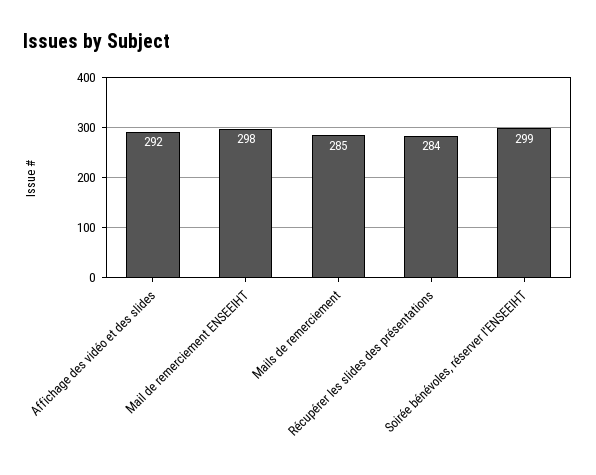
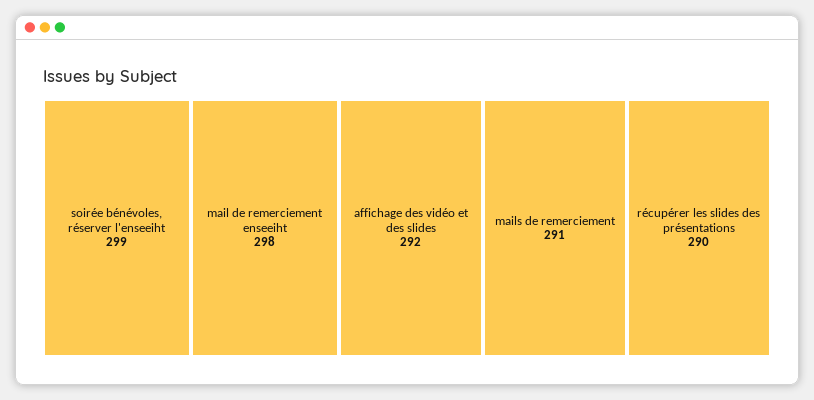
Mails de remerciement: 285 -> 291
Récupérer les slides des présentations: 284 -> 290

